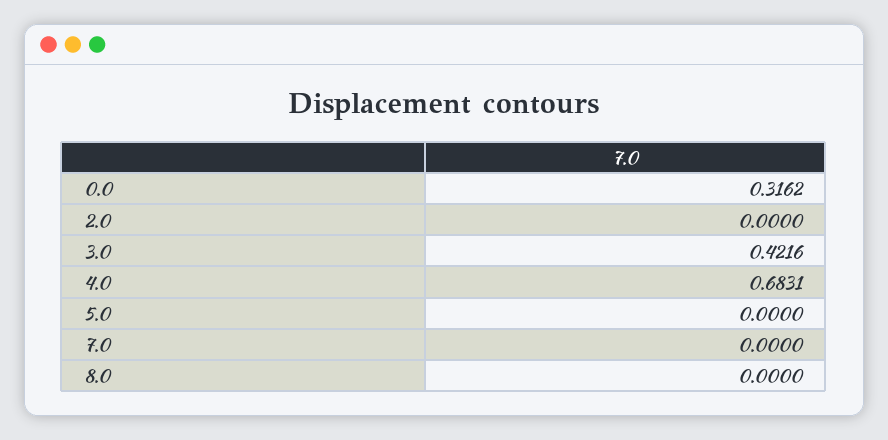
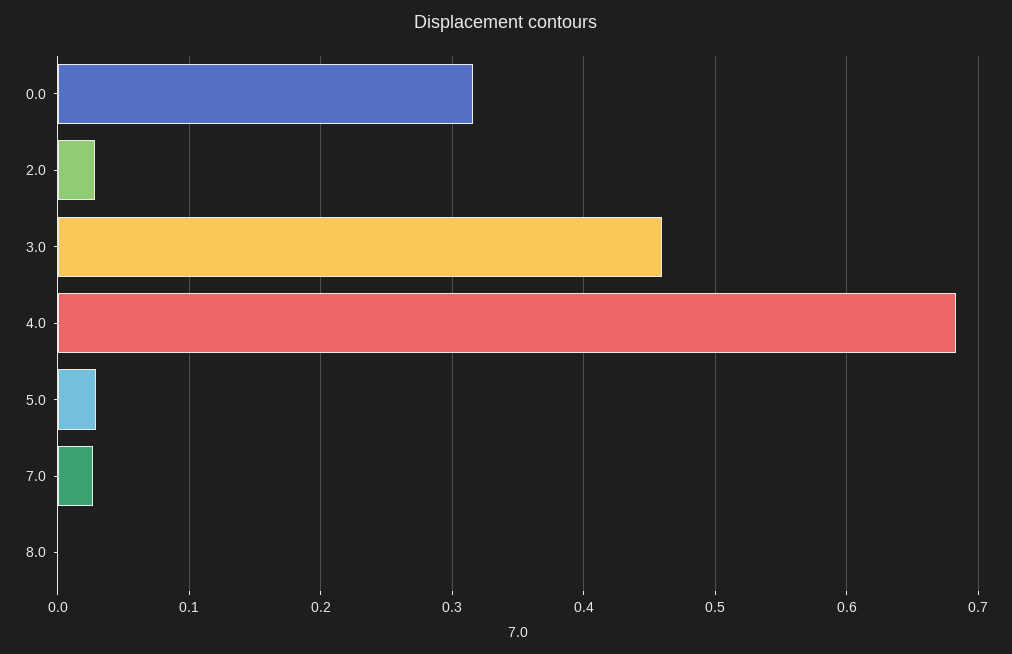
2.0: 0 -> 0.03
3.0: 0.4216 -> 0.46
5.0: 0 -> 0.03
7.0: 0 -> 0.03

